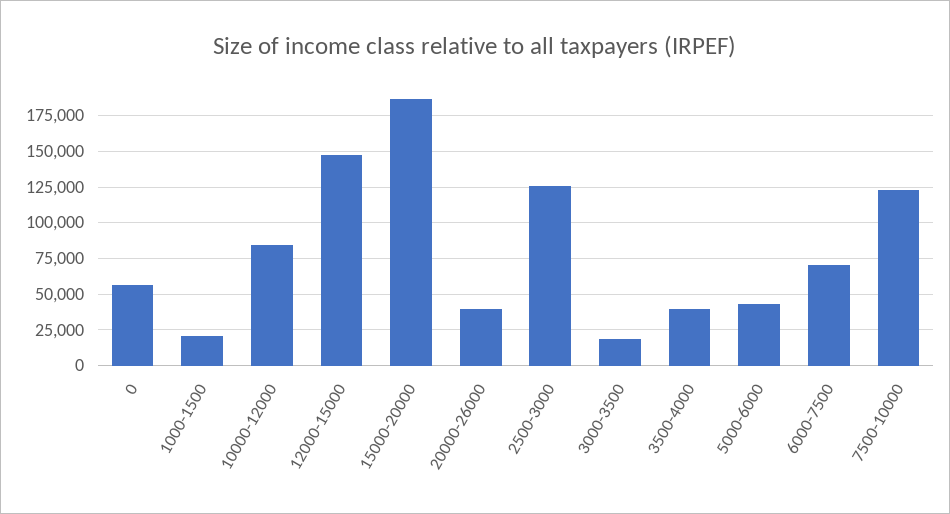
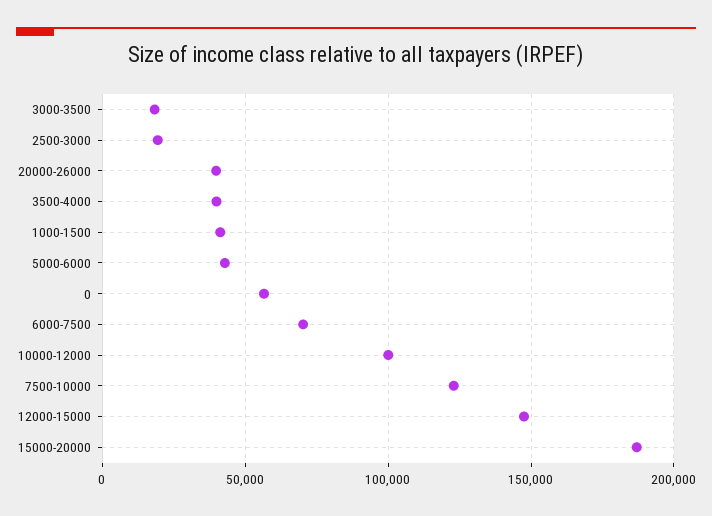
1000-1500: 20000 -> 40000
10000-12000: 85000 -> 100000
2500-3000: 125000 -> 20000

